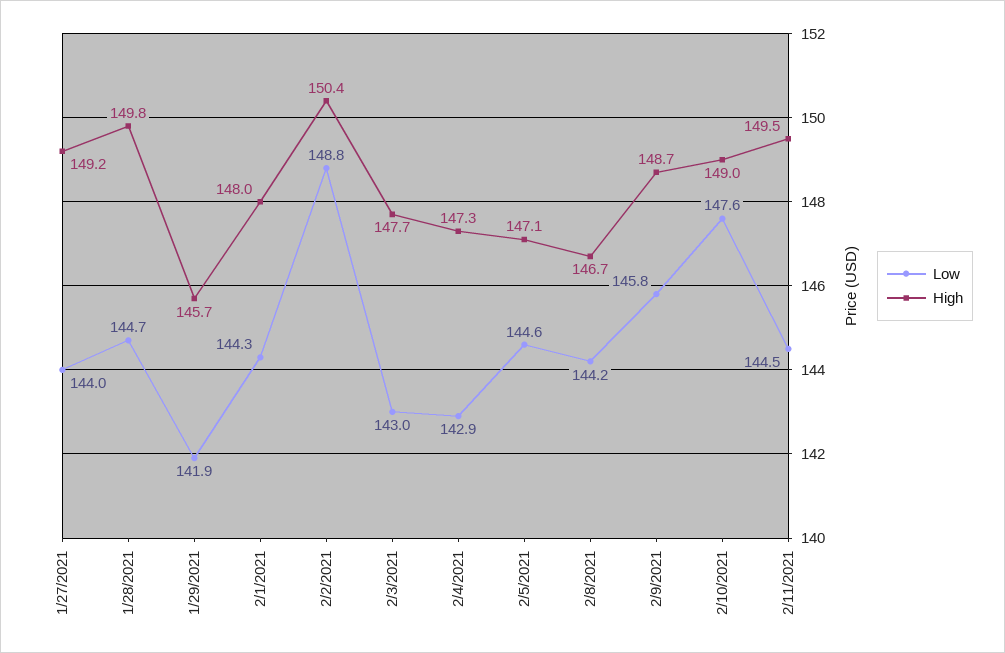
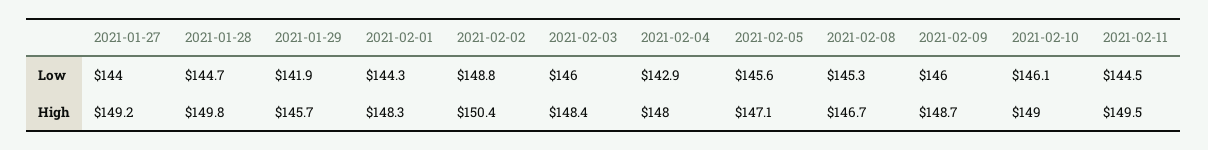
High, 2/1/2021: 148 -> 148.3
Low, 2/3/2021: 143 -> 146
High, 2/3/2021: 147.7 -> 148.4
High, 2/4/2021: 147.3 -> 148
Low, 2/5/2021: 144.6 -> 145.6
Low, 2/8/2021: 144.2 -> 145.3
Low, 2/9/2021: 145.8 -> 146
Low, 2/10/2021: 147.6 -> 146.1

